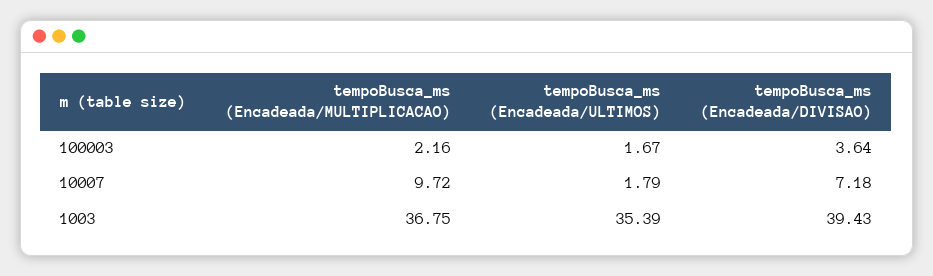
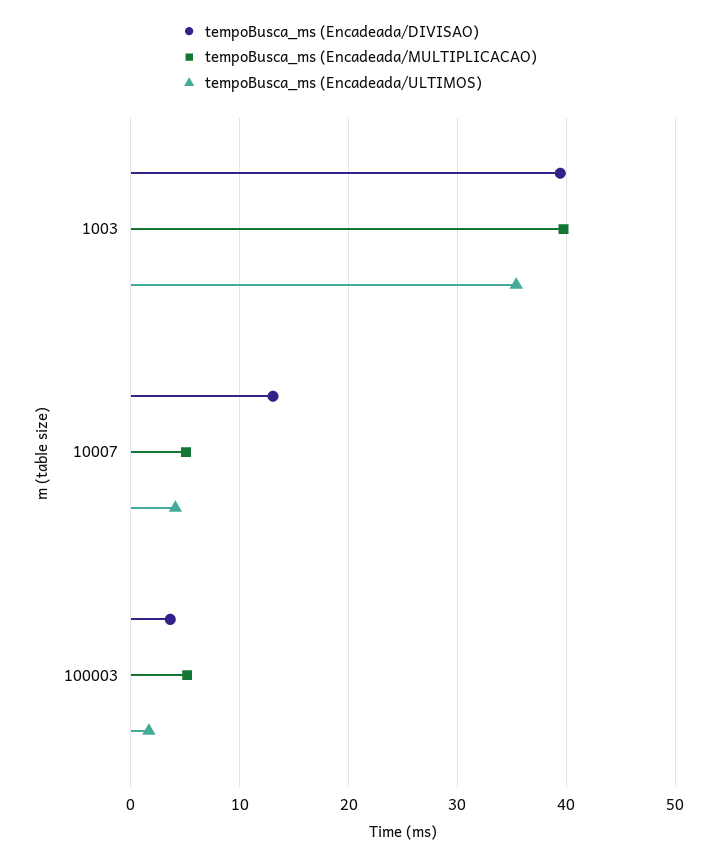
tempoBusca_ms (Encadeada/MULTIPLICACAO), 100003: 2.16 -> 5
tempoBusca_ms (Encadeada/MULTIPLICACAO), 10007: 9.72 -> 5
tempoBusca_ms (Encadeada/ULTIMOS), 10007: 1.79 -> 4
tempoBusca_ms (Encadeada/DIVISAO), 10007: 7.18 -> 13
tempoBusca_ms (Encadeada/MULTIPLICACAO), 1003: 36.75 -> 40

